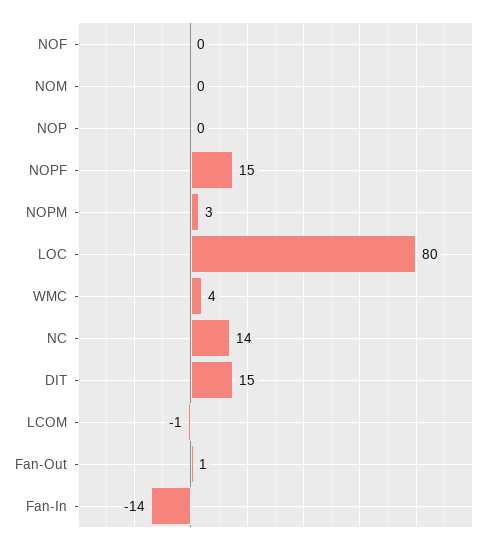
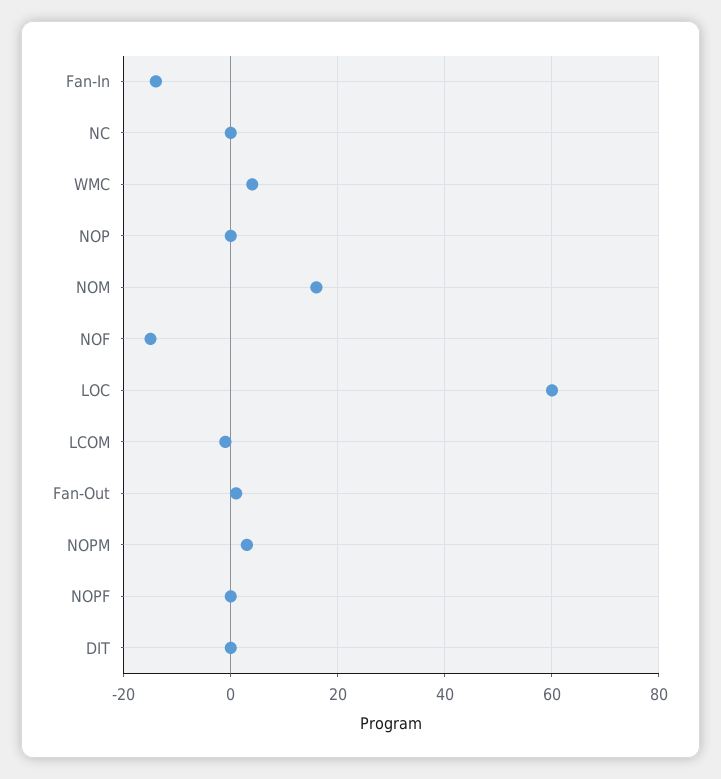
NOF: 0 -> -15
NOM: 0 -> 15
NOPF: 15 -> 0
LOC: 80 -> 60
NC: 14 -> 0
DIT: 15 -> 0

